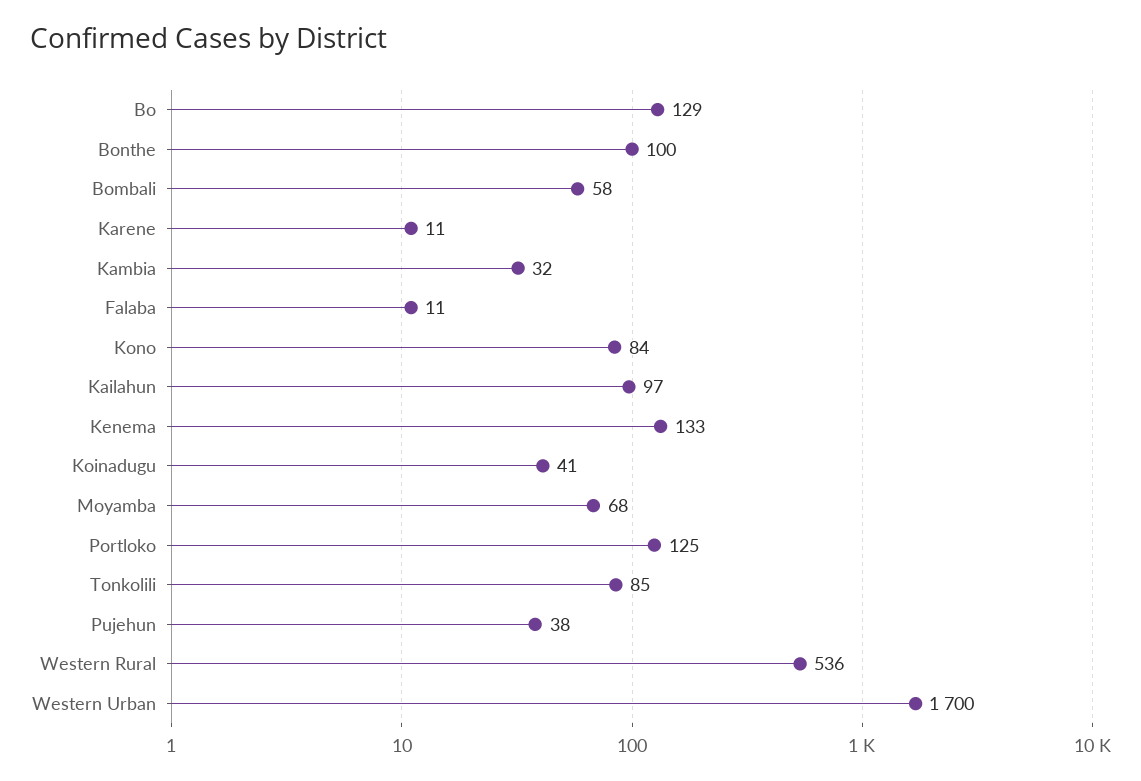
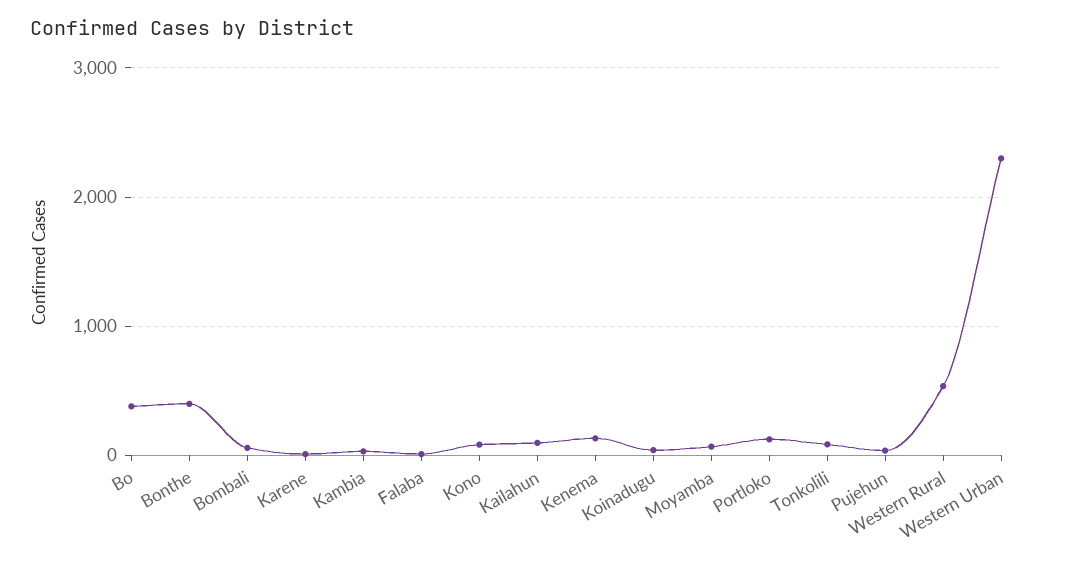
Bo: 129 -> 400
Bonthe: 100 -> 400
Western Urban: 1700 -> 2300

